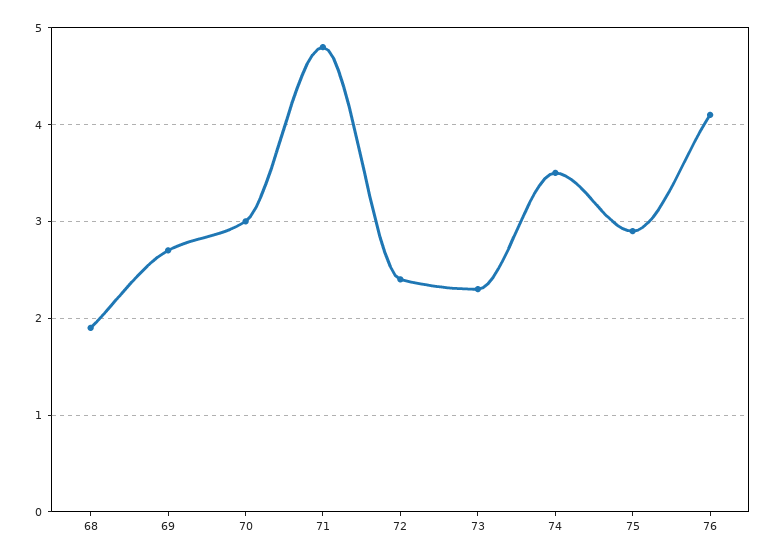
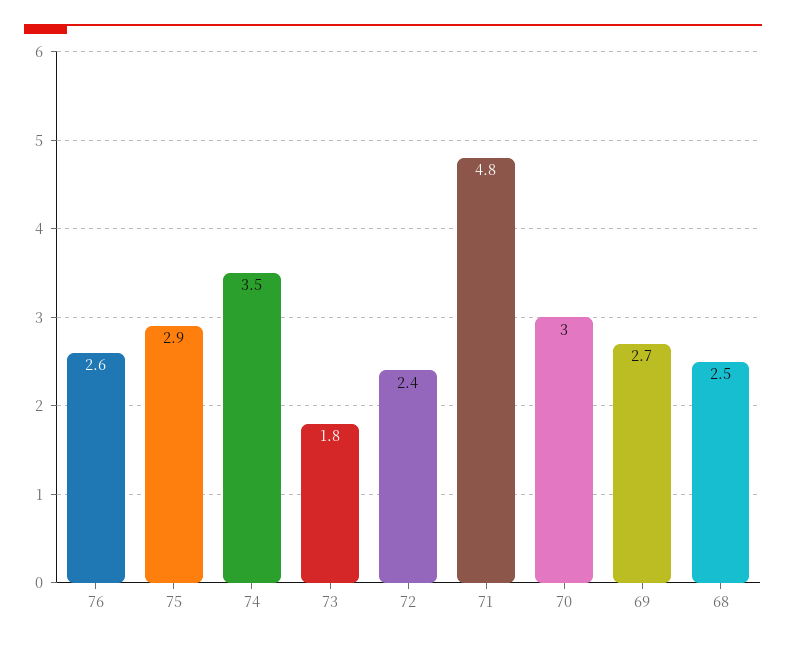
68: 1.9 -> 2.5
73: 2.3 -> 1.8
76: 4.1 -> 2.6

